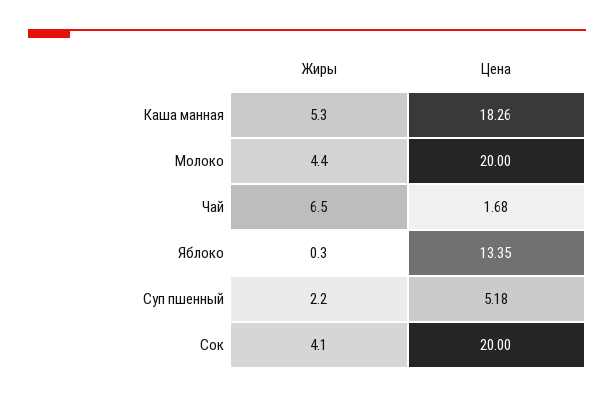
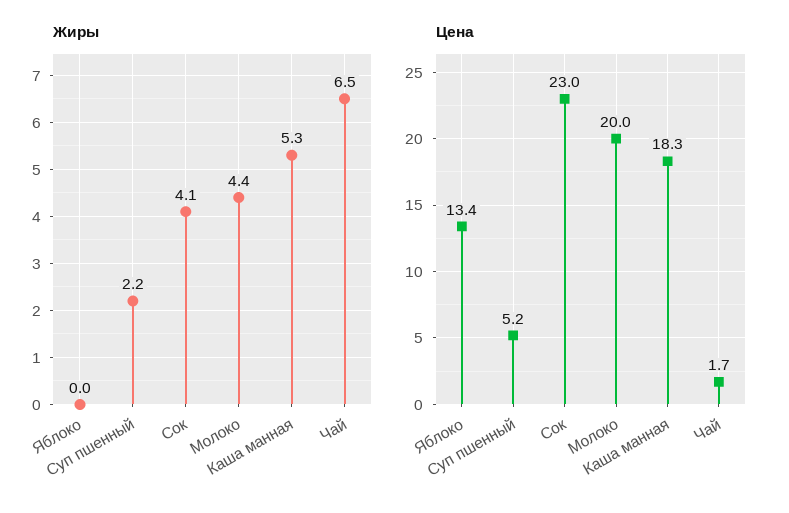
Жиры, Яблоко: 0.3 -> 0
Цена, Сок: 20 -> 23

